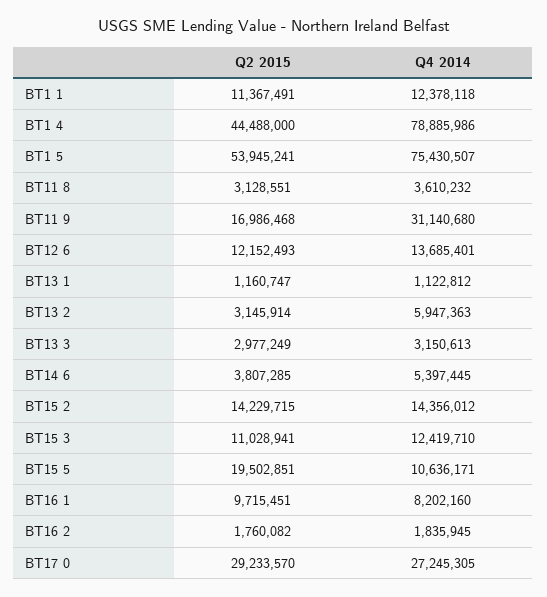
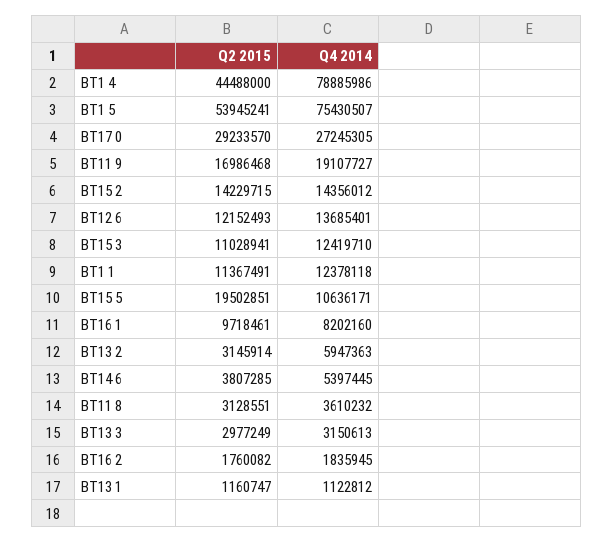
Q4 2014, BT11 9: 31140680 -> 19107727
Q2 2015, BT16 1: 9715451 -> 9718461

